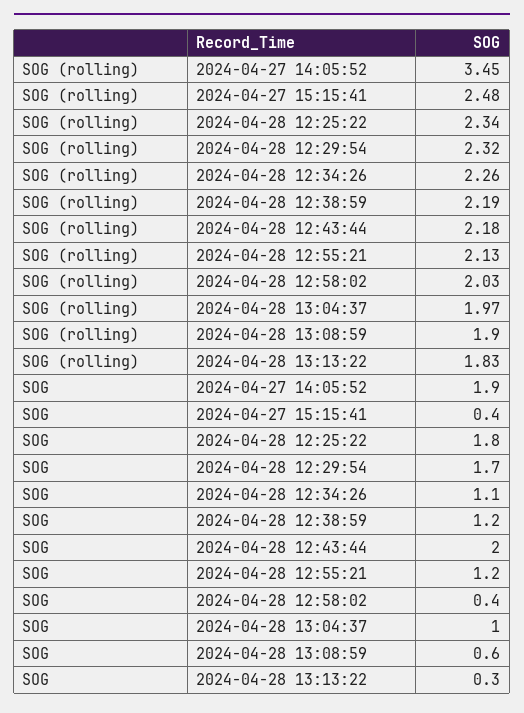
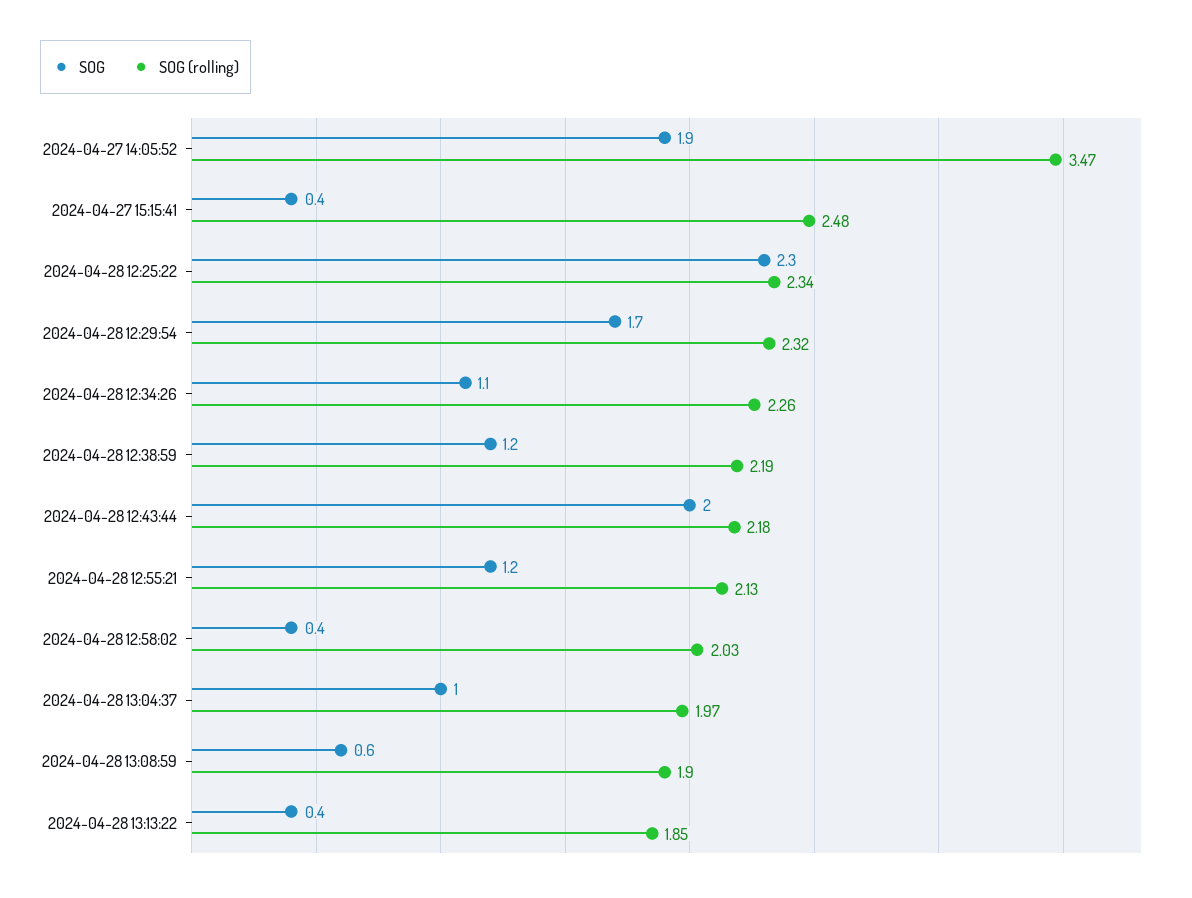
SOG (rolling), 2024-04-27 14:05:52: 3.45 -> 3.47
SOG (rolling), 2024-04-28 13:13:22: 1.83 -> 1.85
SOG, 2024-04-28 12:25:22: 1.8 -> 2.3
SOG, 2024-04-28 13:13:22: 0.3 -> 0.4

